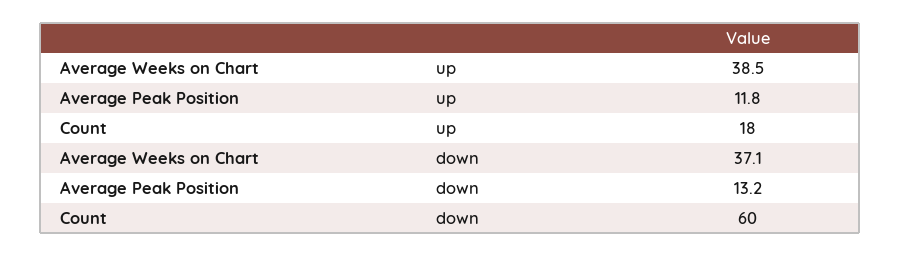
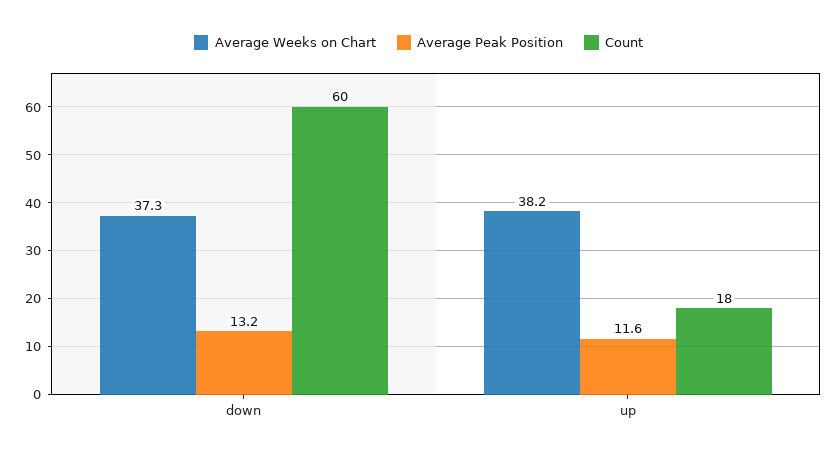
Average Weeks on Chart, up: 38.5 -> 38.2
Average Peak Position, up: 11.8 -> 11.6
Average Weeks on Chart, down: 37.1 -> 37.3

